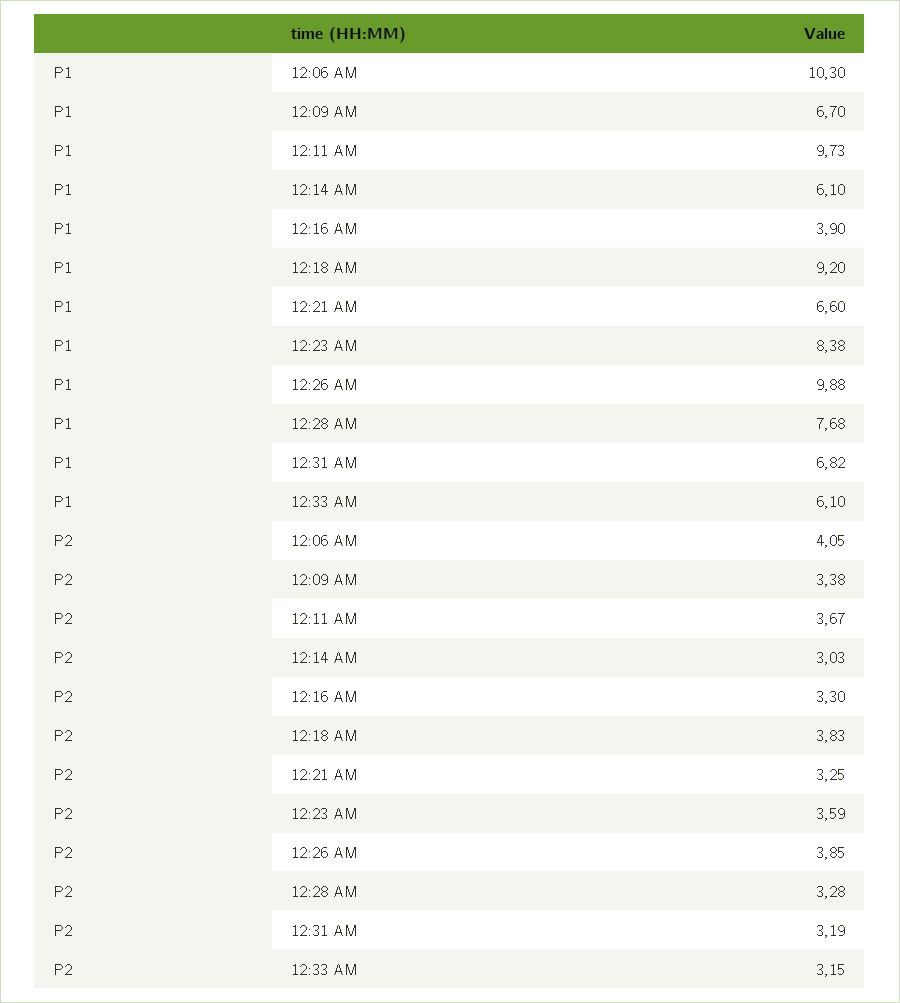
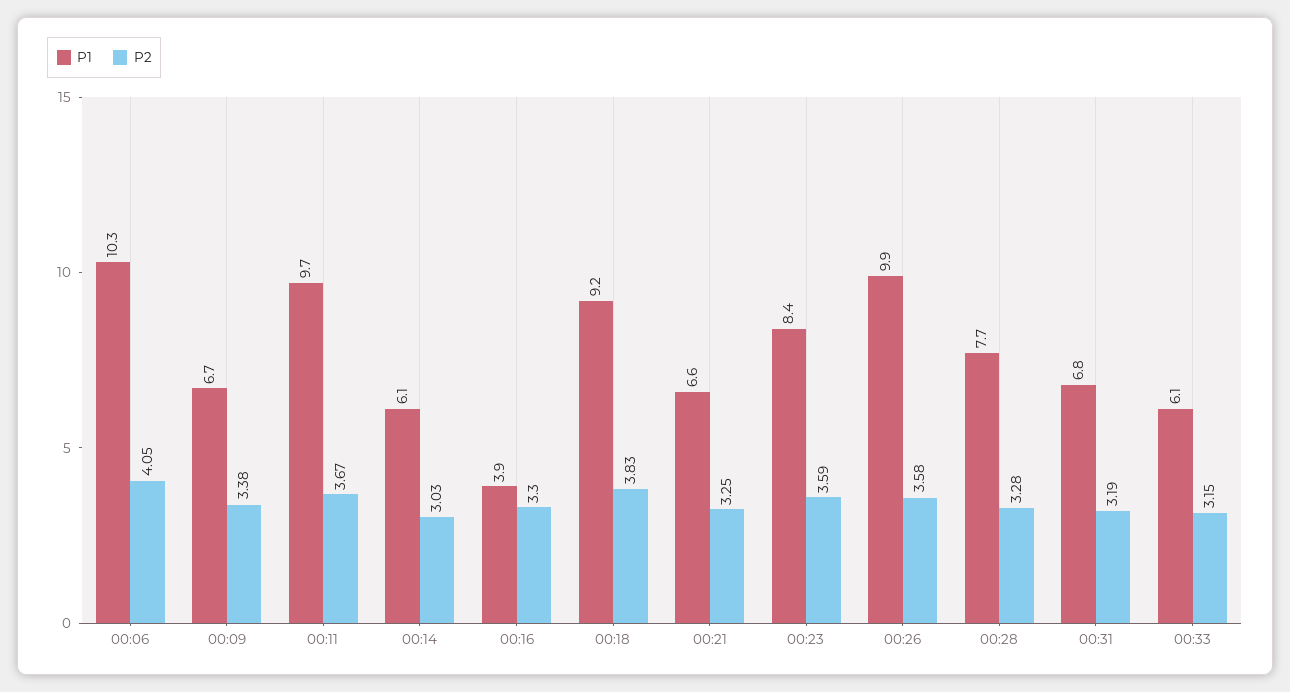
P2, 12:26 AM: 3.85 -> 3.58

